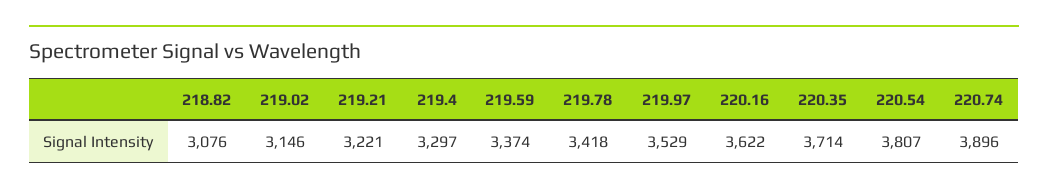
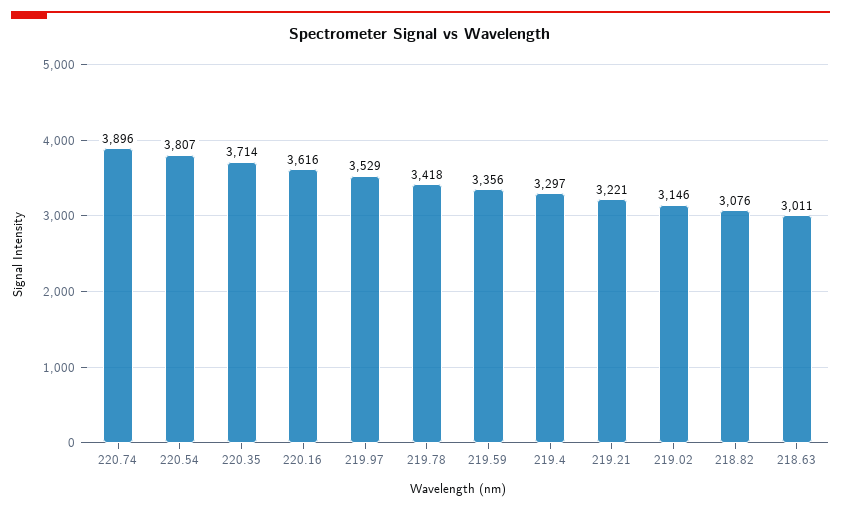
219.59: 3374 -> 3356
220.16: 3622 -> 3616
218.63: none -> 3011

